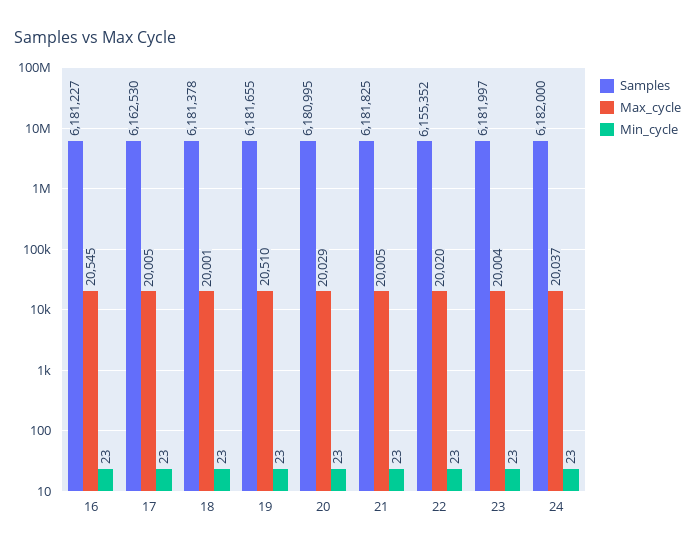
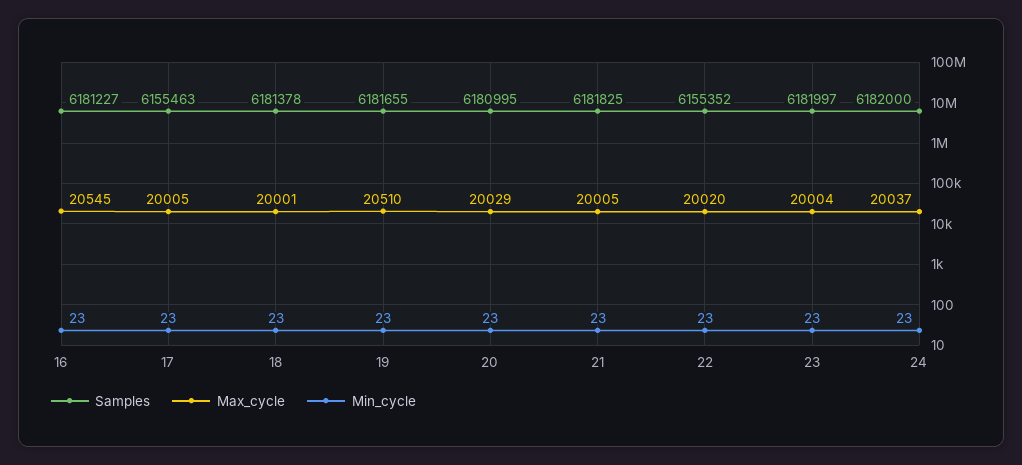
Samples, 17: 6162530 -> 6155463

